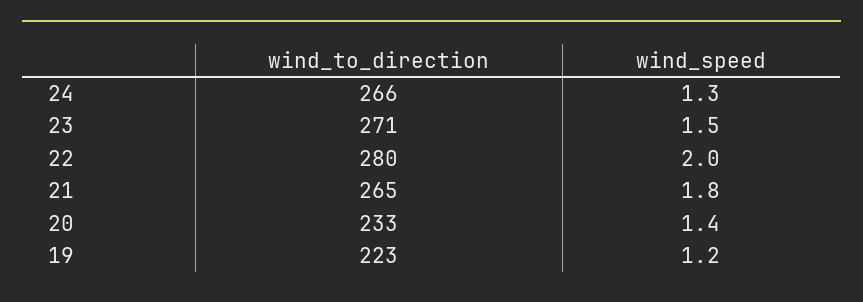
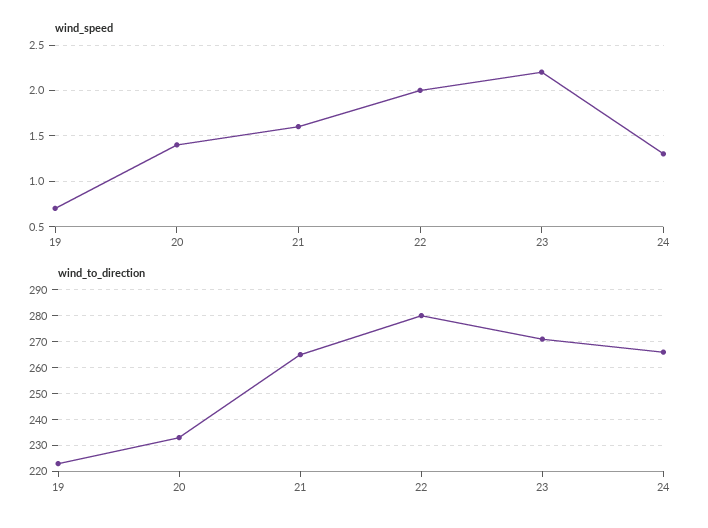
wind_speed, 23: 1.5 -> 2.2
wind_speed, 21: 1.8 -> 1.6
wind_speed, 19: 1.2 -> 0.7

